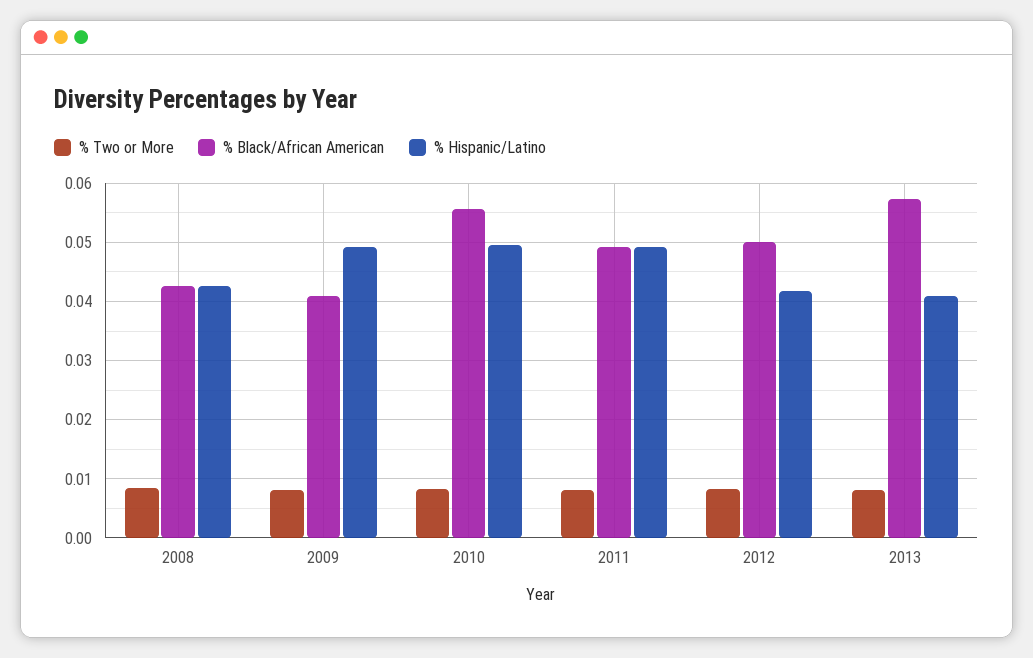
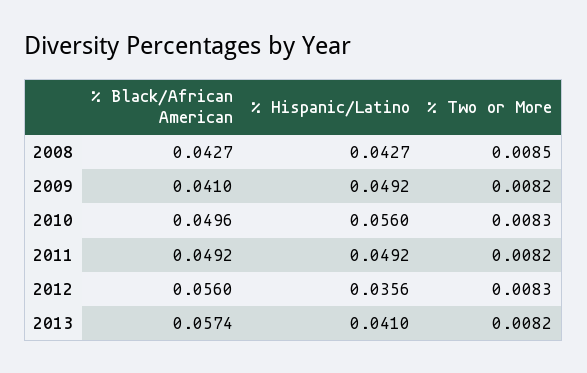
% Black/African American, 2010: 0.056 -> 0.0496
% Hispanic/Latino, 2010: 0.05 -> 0.056
% Black/African American, 2012: 0.05 -> 0.056
% Hispanic/Latino, 2012: 0.042 -> 0.0356

